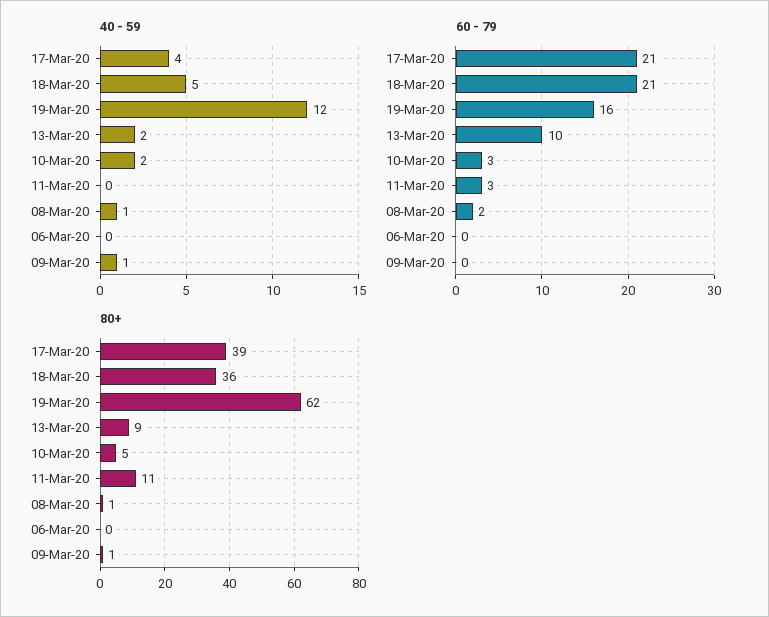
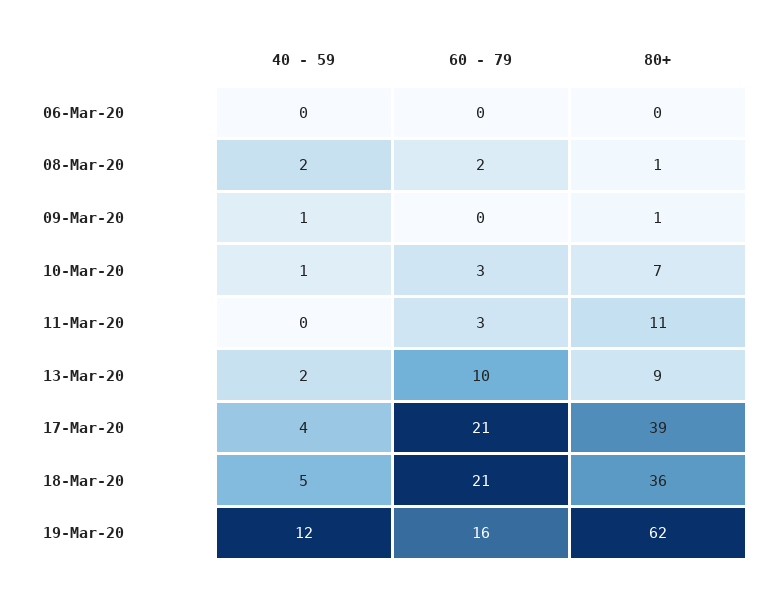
40 - 59, 10-Mar-20: 2 -> 1
40 - 59, 08-Mar-20: 1 -> 2
80+, 10-Mar-20: 5 -> 7

